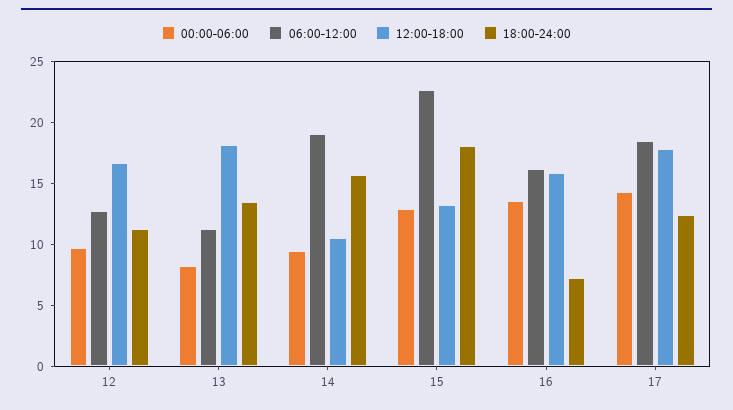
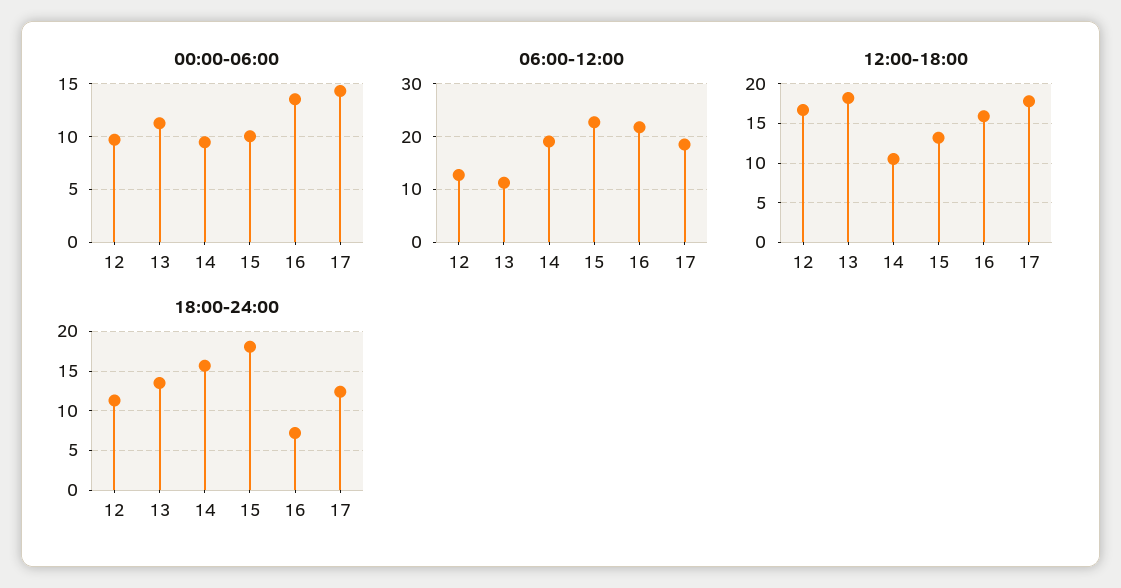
00:00-06:00, 13: 8 -> 11
00:00-06:00, 15: 13 -> 10
06:00-12:00, 16: 16 -> 22

